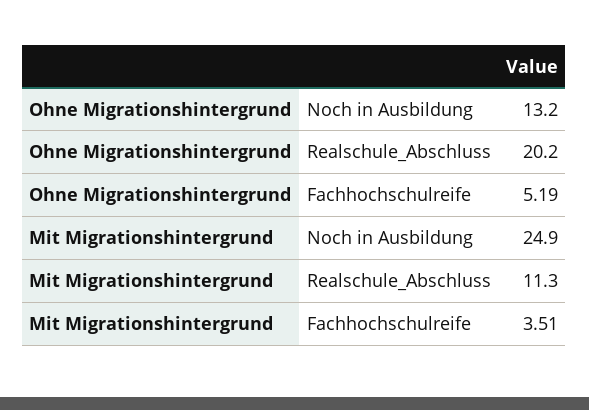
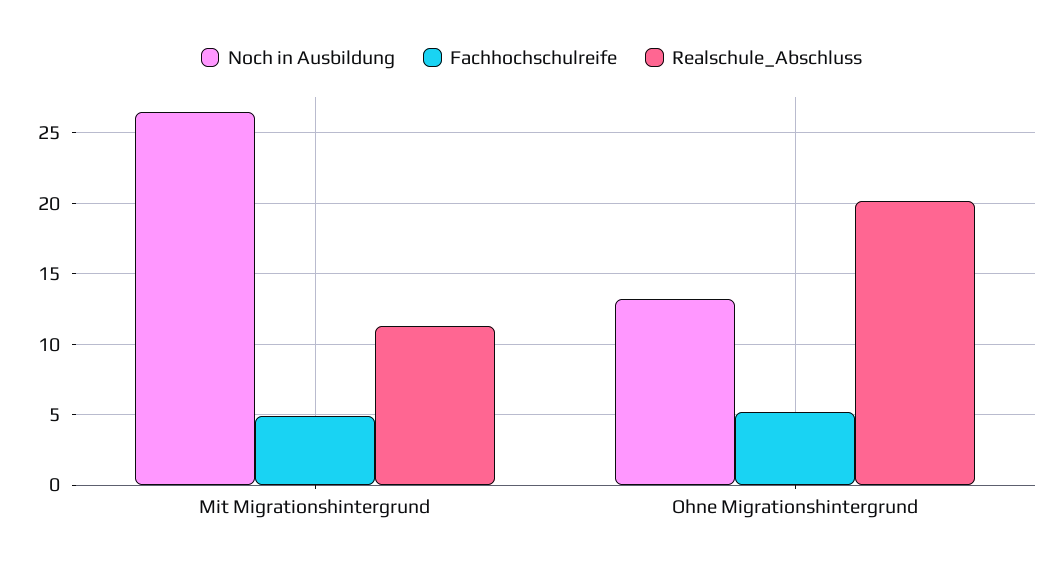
Noch in Ausbildung, Mit Migrationshintergrund: 24.9 -> 26.5
Fachhochschulreife, Mit Migrationshintergrund: 3.51 -> 5

